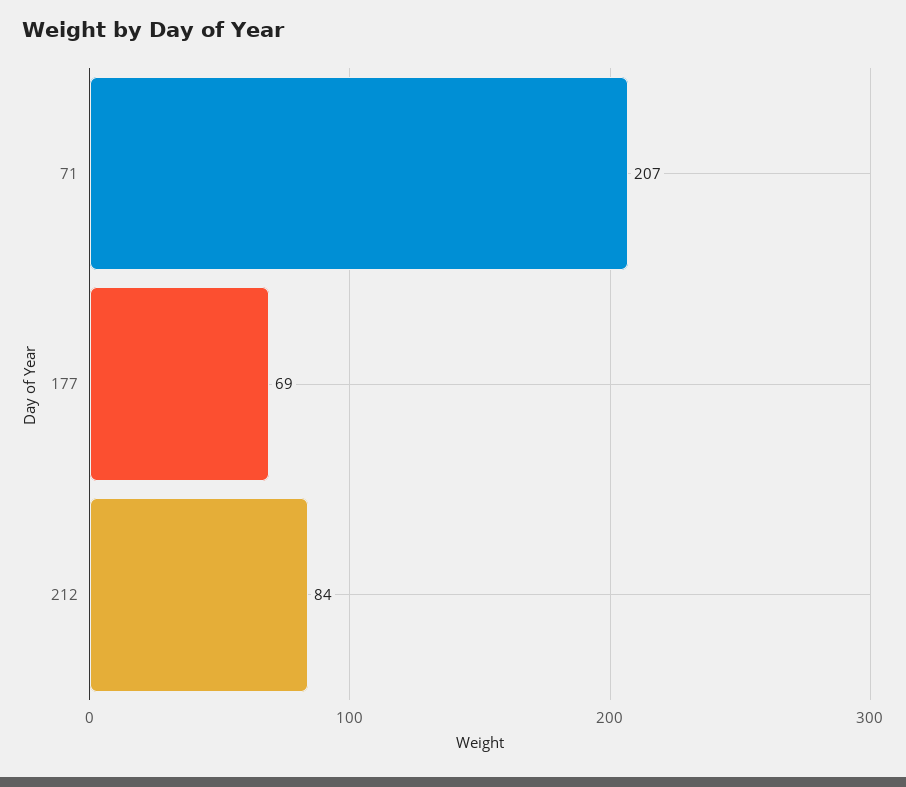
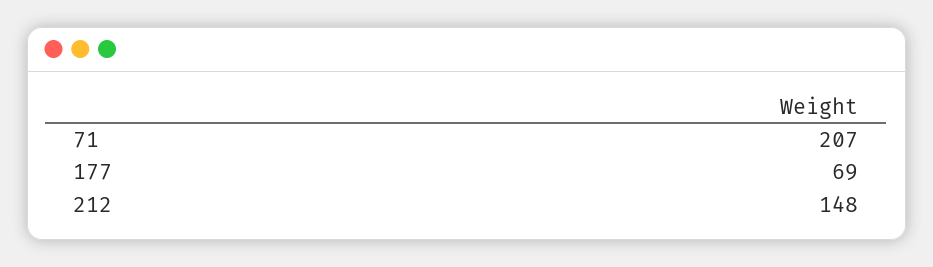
212: 84 -> 148

